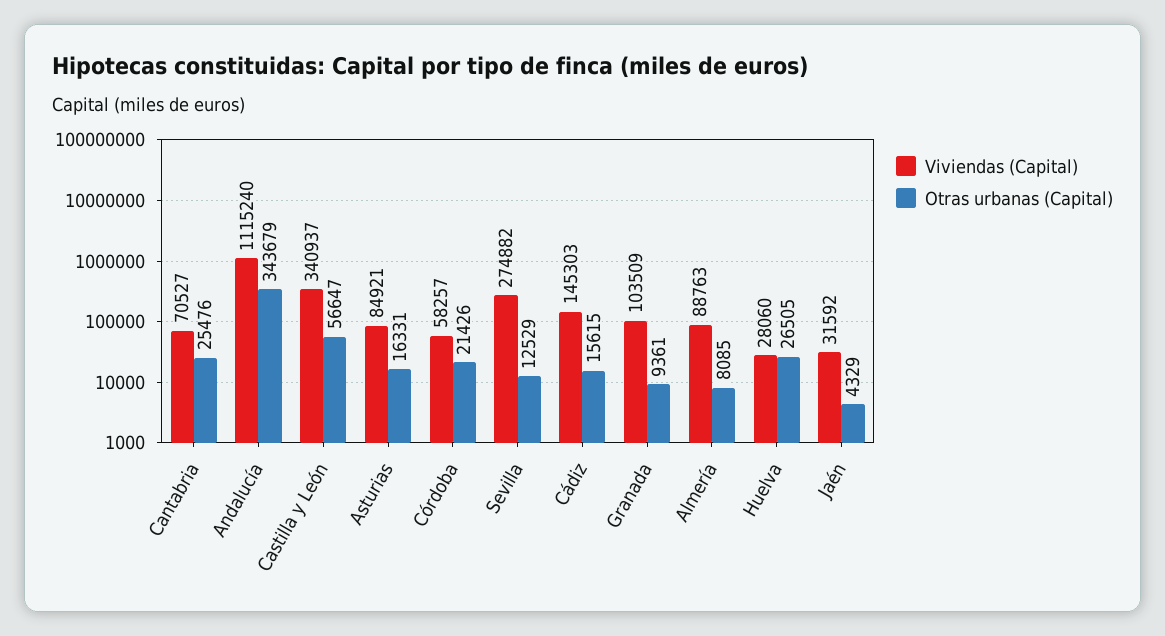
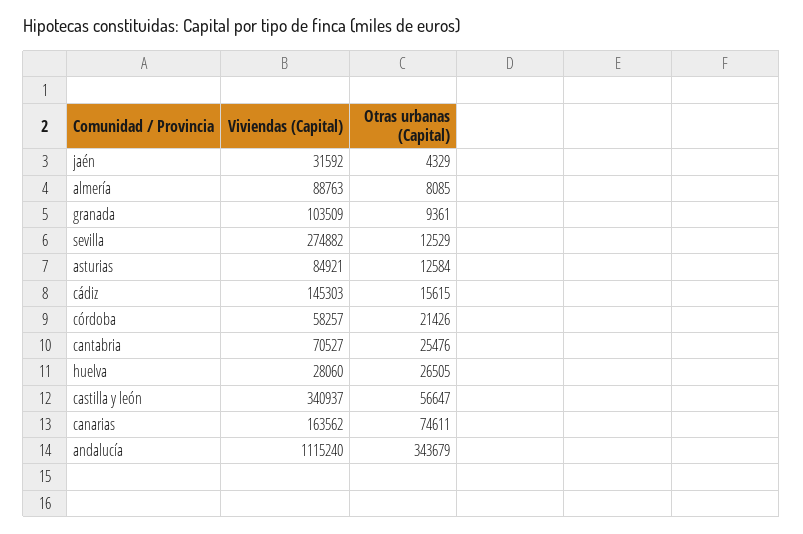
Otras urbanas (Capital), Asturias: 16331 -> 12584
Viviendas (Capital), canarias: none -> 163562
Otras urbanas (Capital), canarias: none -> 74611

